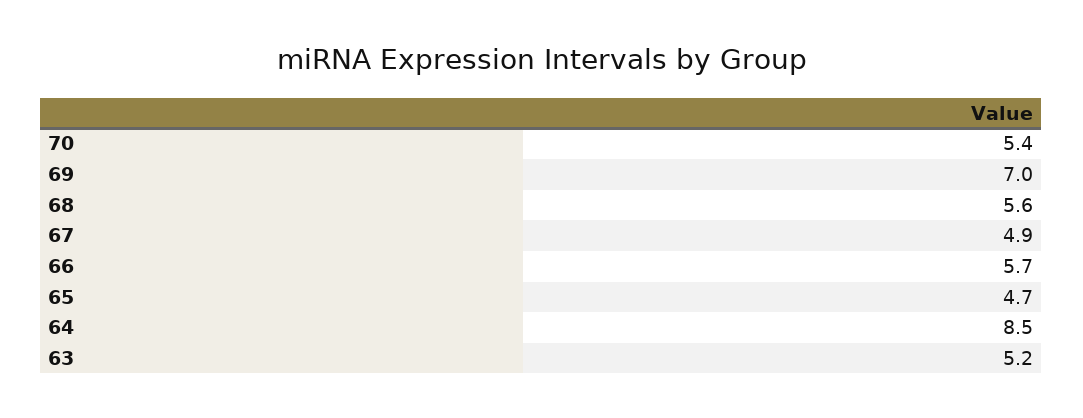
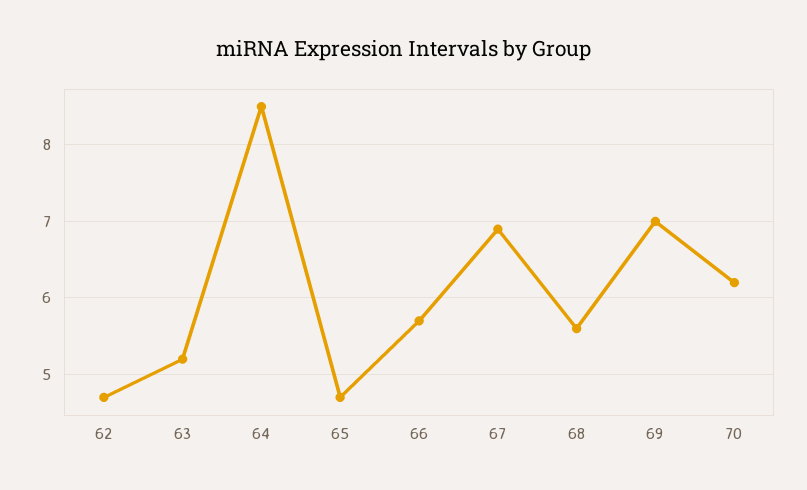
70: 5.4 -> 6.2
67: 4.9 -> 6.9
62: none -> 4.7

